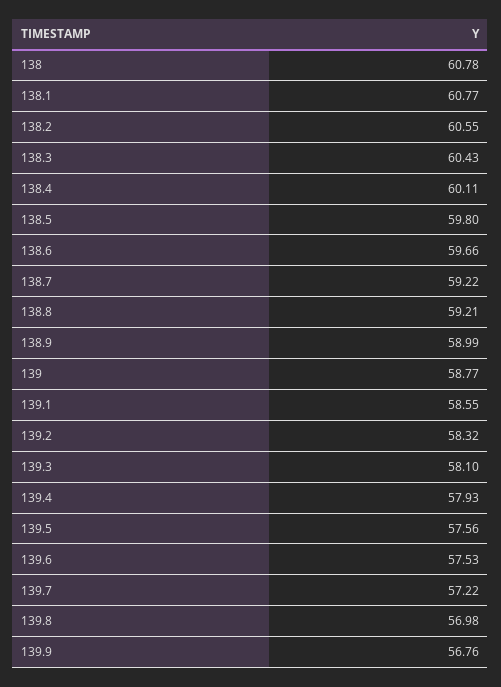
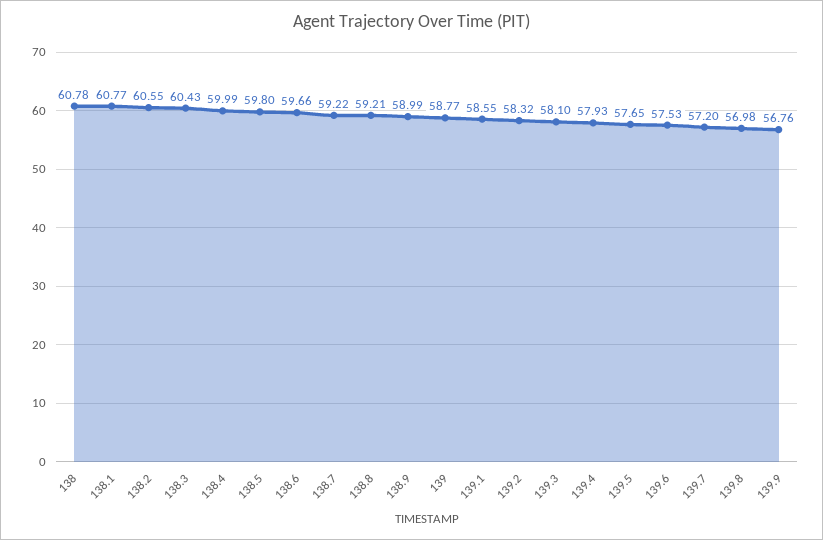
138.4: 60.11 -> 59.99
139.5: 57.56 -> 57.65
139.7: 57.22 -> 57.2

